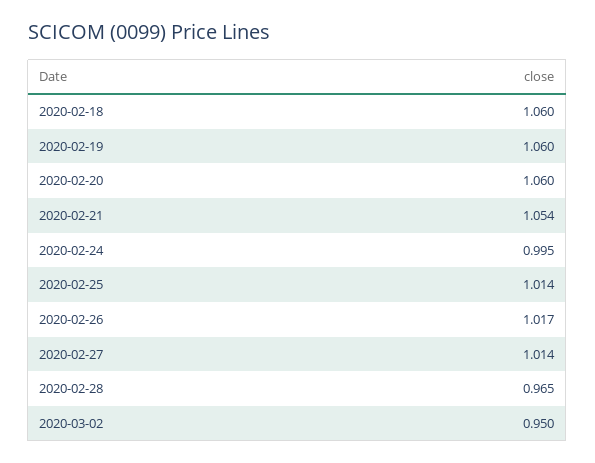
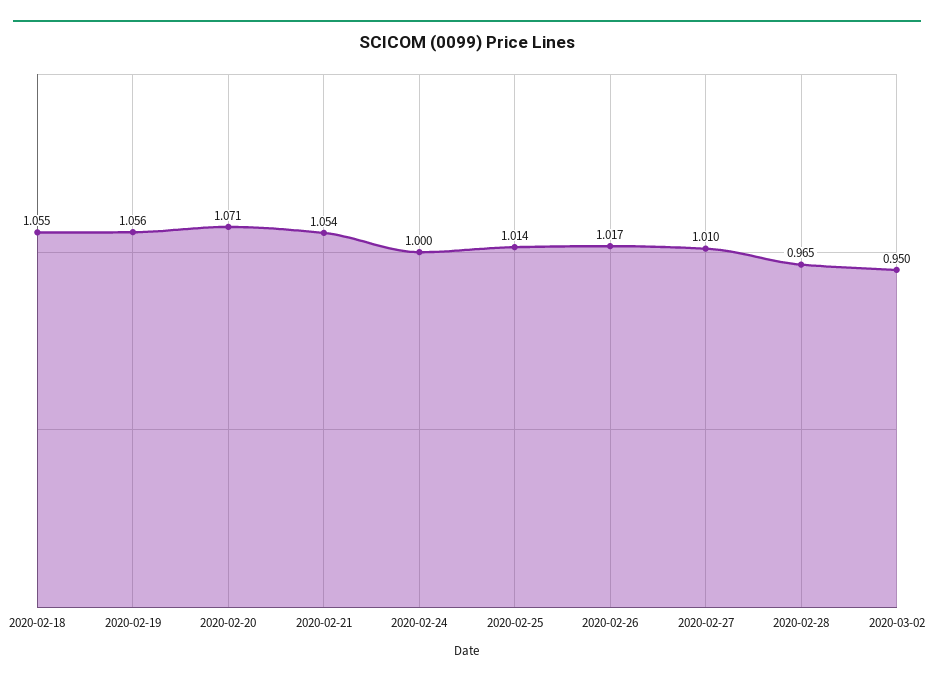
2020-02-18: 1.06 -> 1.055
2020-02-19: 1.06 -> 1.056
2020-02-20: 1.06 -> 1.071
2020-02-24: 0.995 -> 1
2020-02-27: 1.014 -> 1.01

